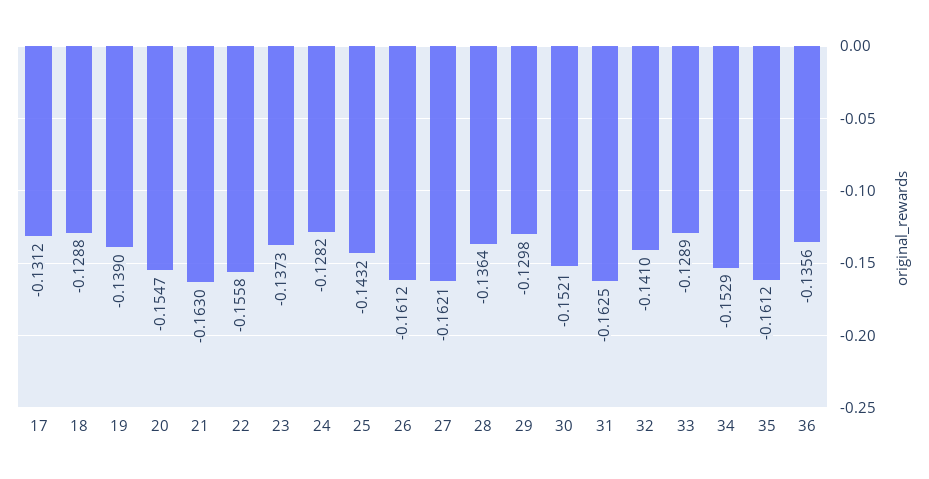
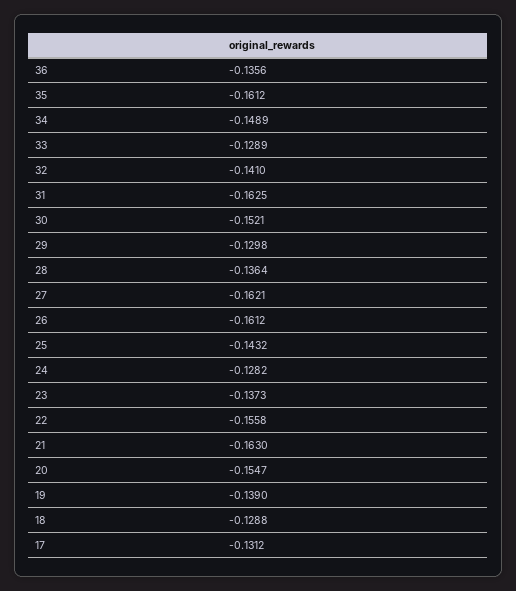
34: -0.1529 -> -0.1489

